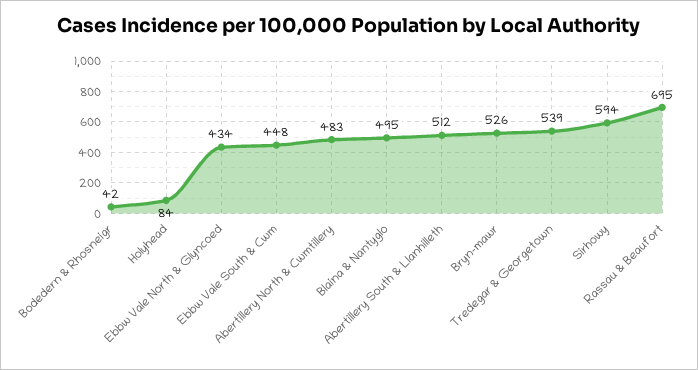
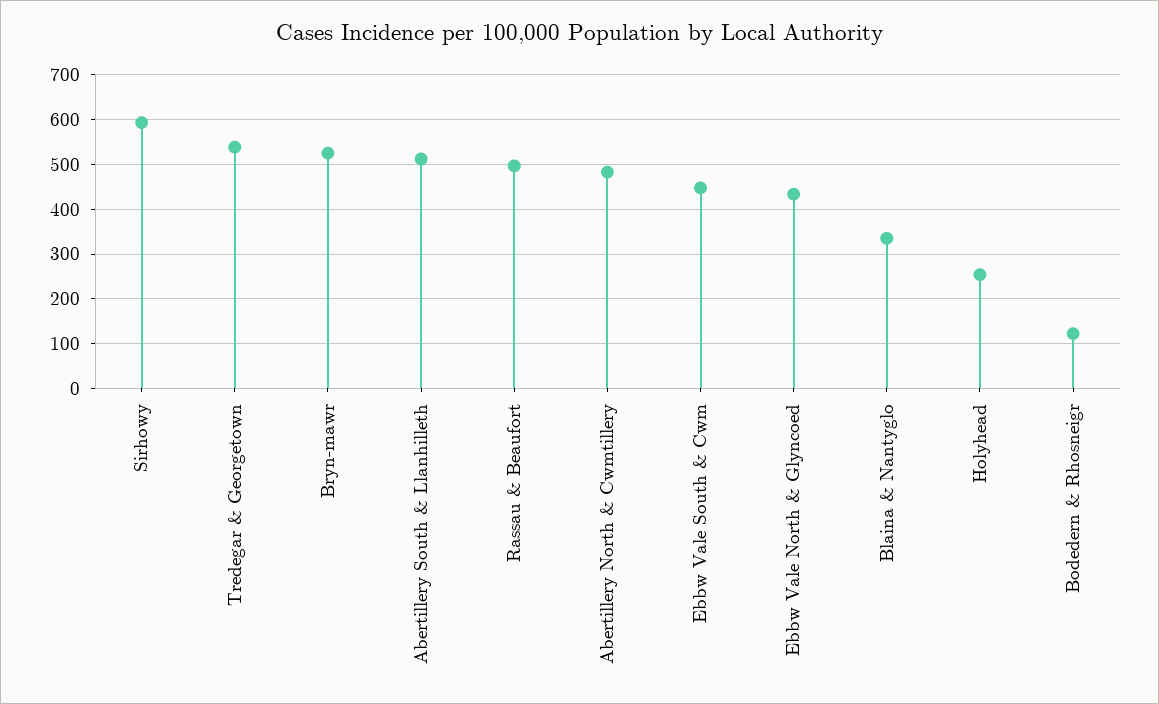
Bodedern & Rhosneigr: 42 -> 120
Holyhead: 84 -> 260
Blaina & Nantyglo: 495 -> 340
Rassau & Beaufort: 695 -> 500

